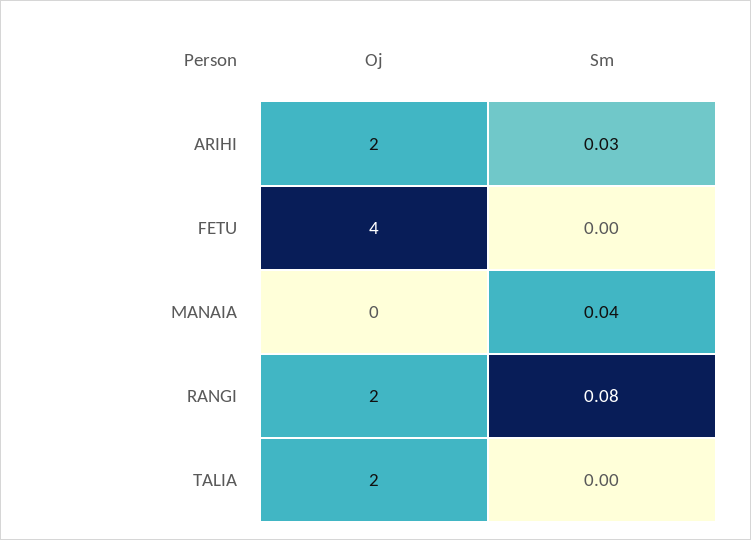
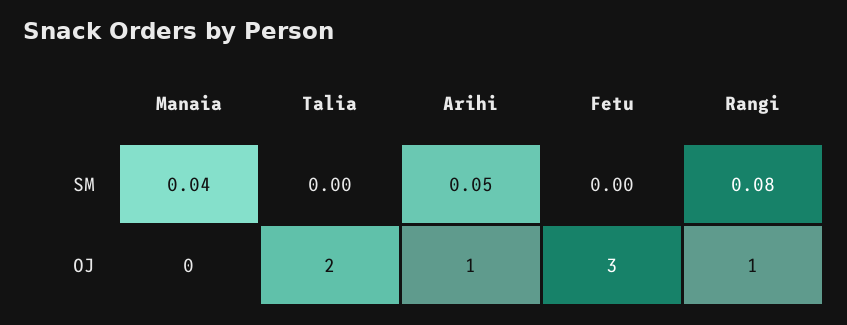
Oj, ARIHI: 2 -> 1
Sm, ARIHI: 0.03 -> 0.05
Oj, FETU: 4 -> 3
Oj, RANGI: 2 -> 1

